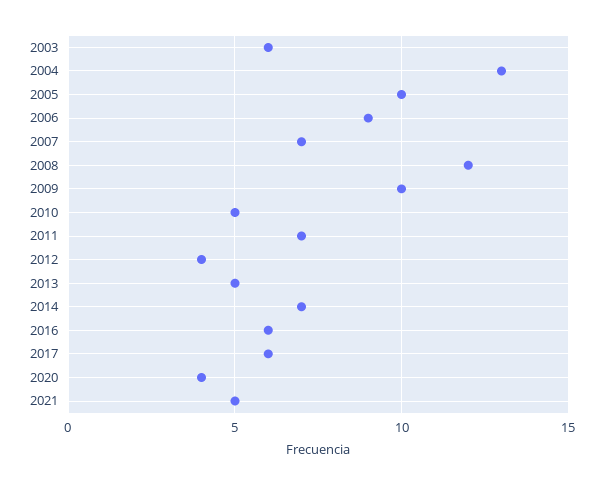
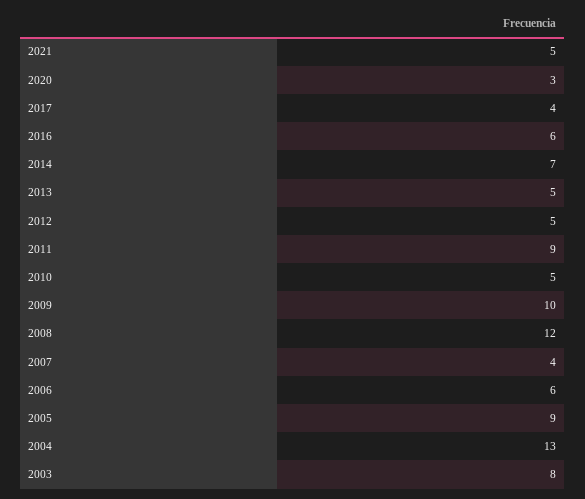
2003: 6 -> 8
2005: 10 -> 9
2006: 9 -> 6
2007: 7 -> 4
2011: 7 -> 9
2012: 4 -> 5
2017: 6 -> 4
2020: 4 -> 3

